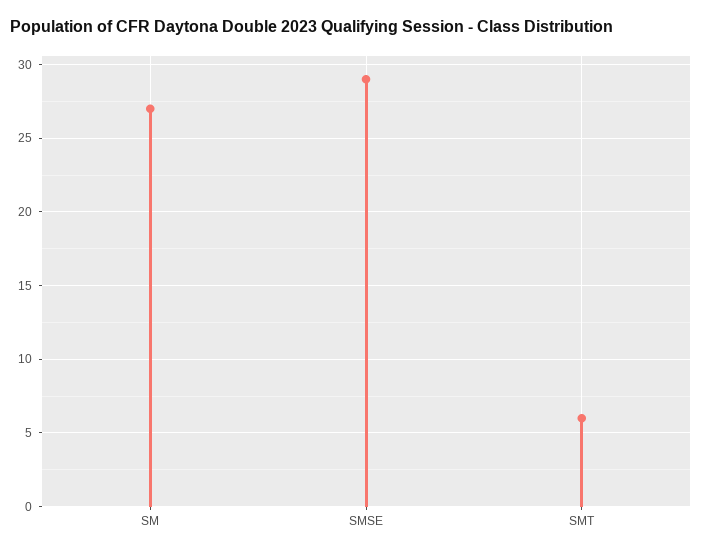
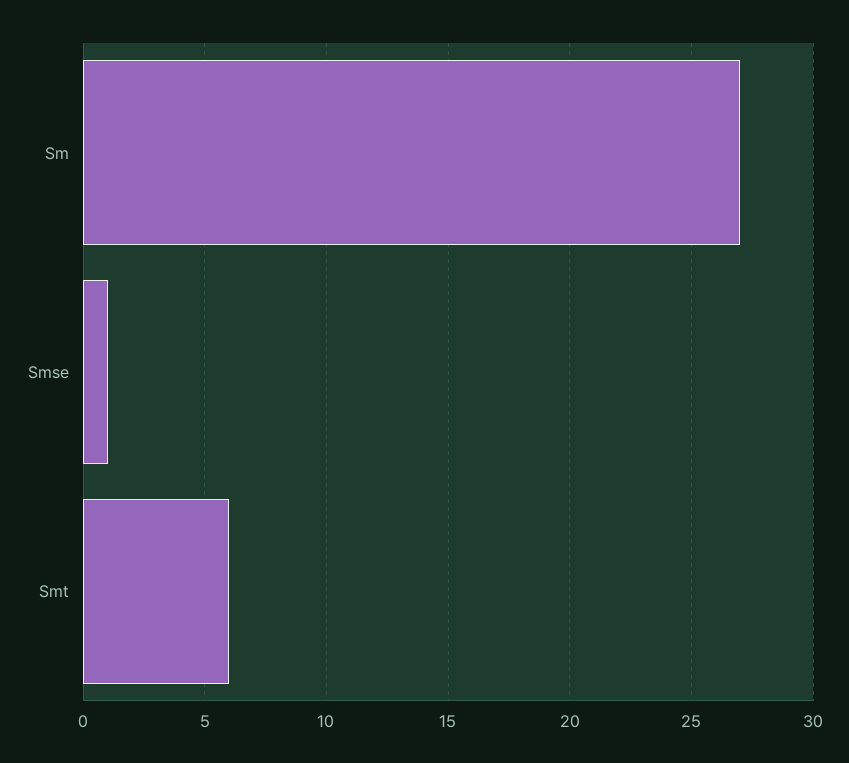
SMSE: 29 -> 1

